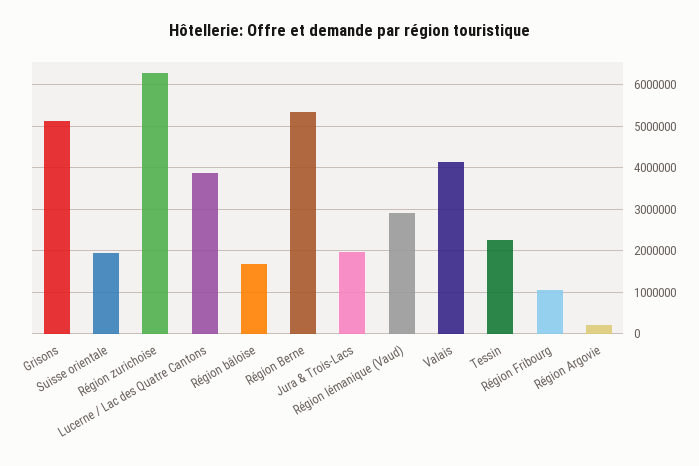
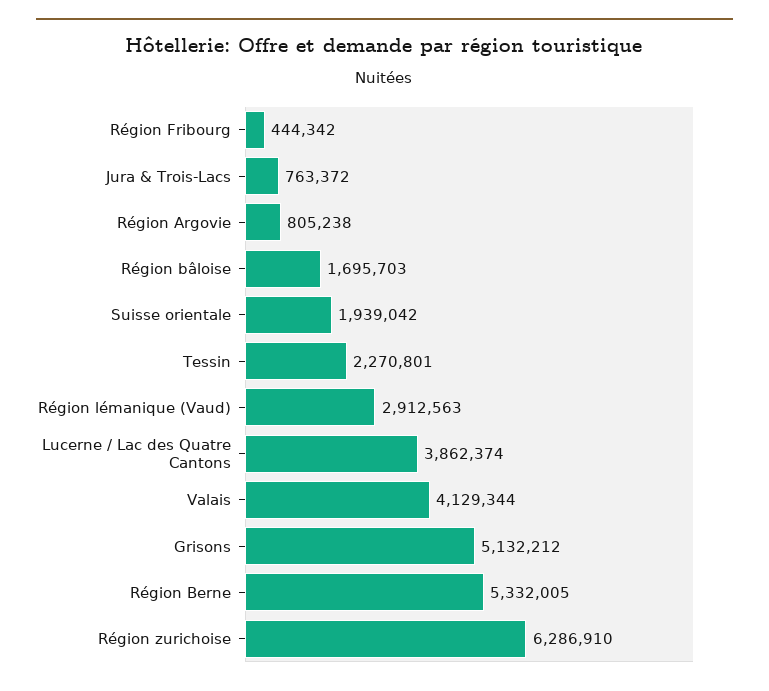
Jura & Trois-Lacs: 2000000 -> 763372
Région Fribourg: 1000000 -> 444342
Région Argovie: 200000 -> 805238

